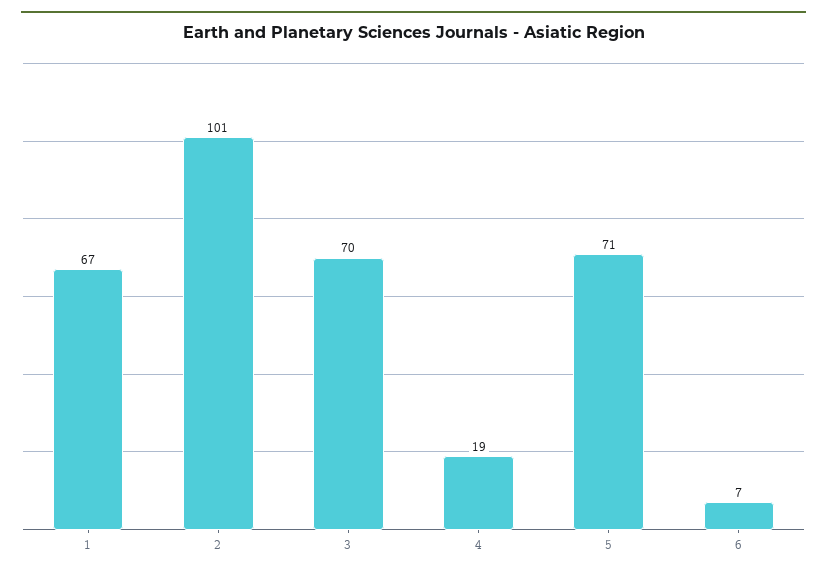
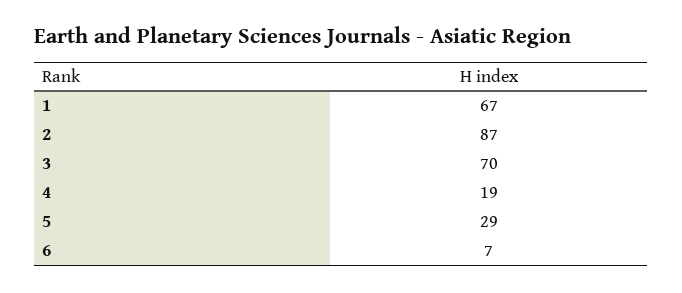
2: 101 -> 87
5: 71 -> 29

